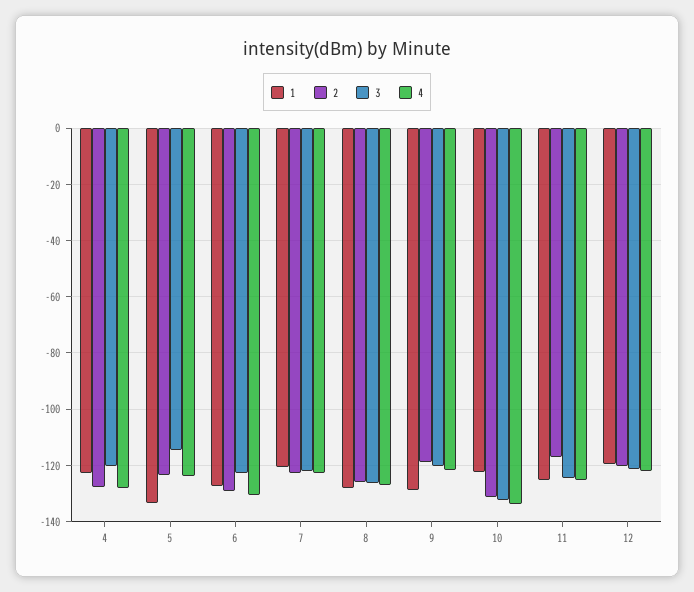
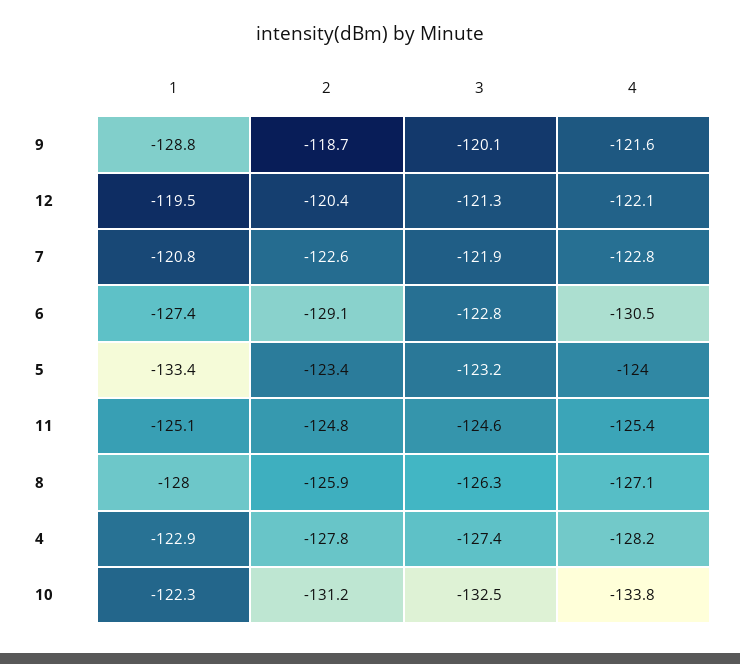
3, 4: -120 -> -127.4
3, 5: -115 -> -123.2
2, 11: -117.5 -> -124.8

